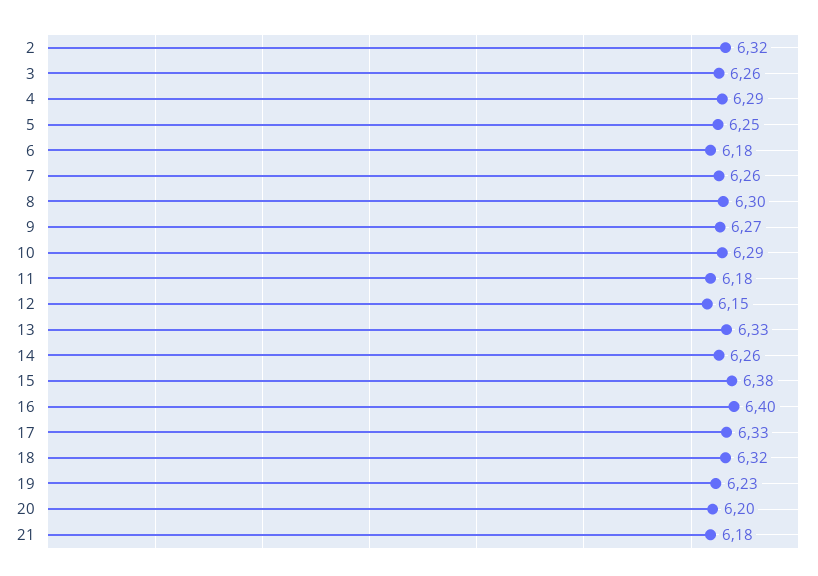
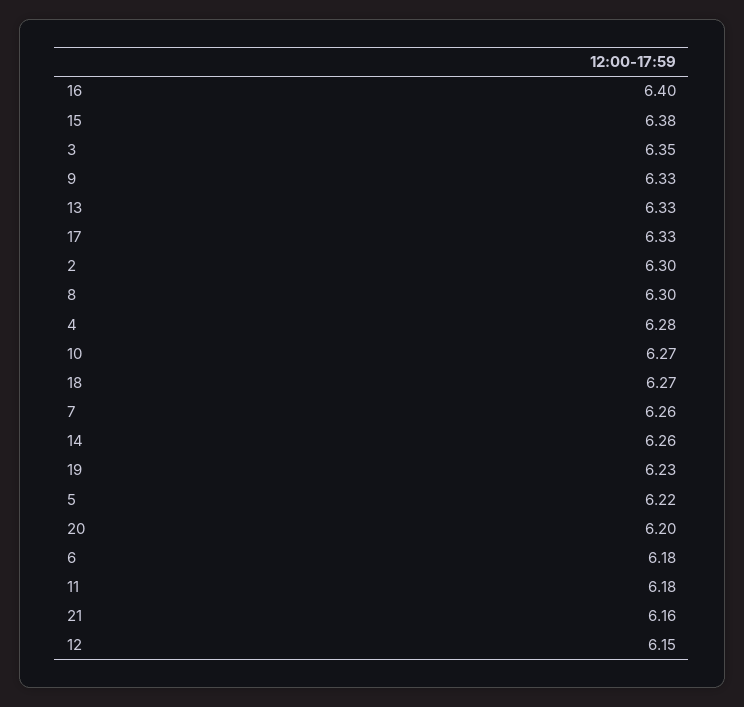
2: 6.32 -> 6.3
3: 6.26 -> 6.35
4: 6.29 -> 6.28
5: 6.25 -> 6.22
9: 6.27 -> 6.33
10: 6.29 -> 6.27
18: 6.32 -> 6.27
21: 6.18 -> 6.16

